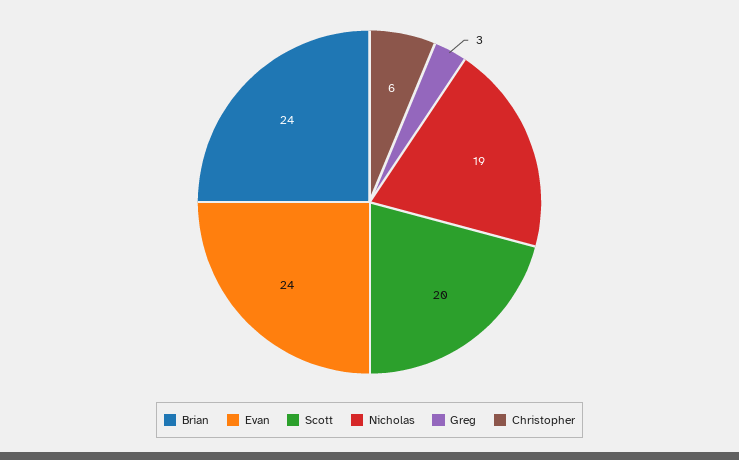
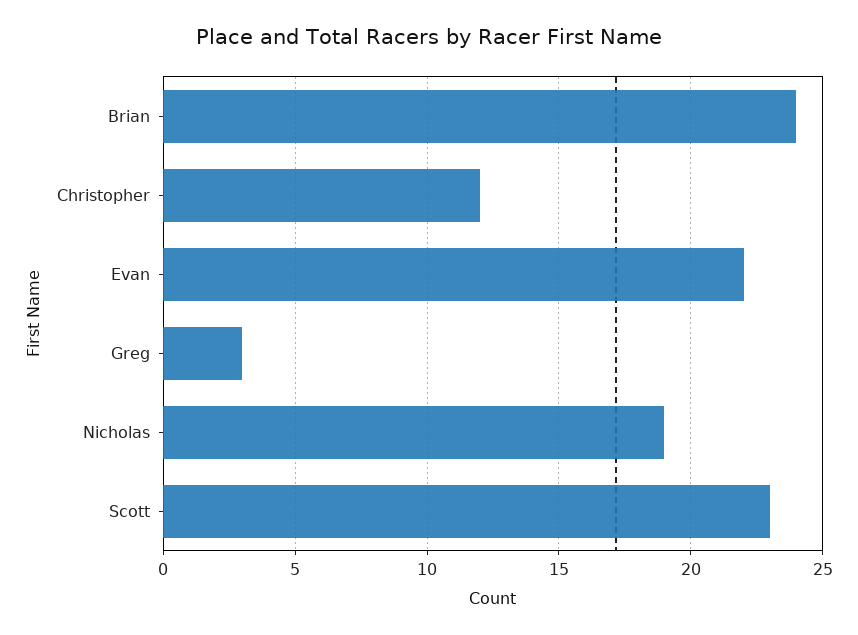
Evan: 24 -> 22
Scott: 20 -> 23
Christopher: 6 -> 12

